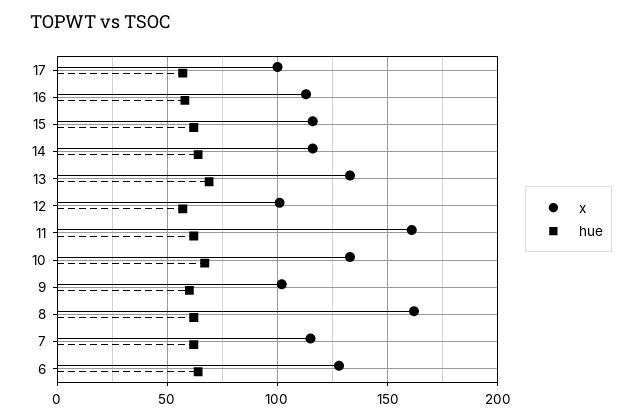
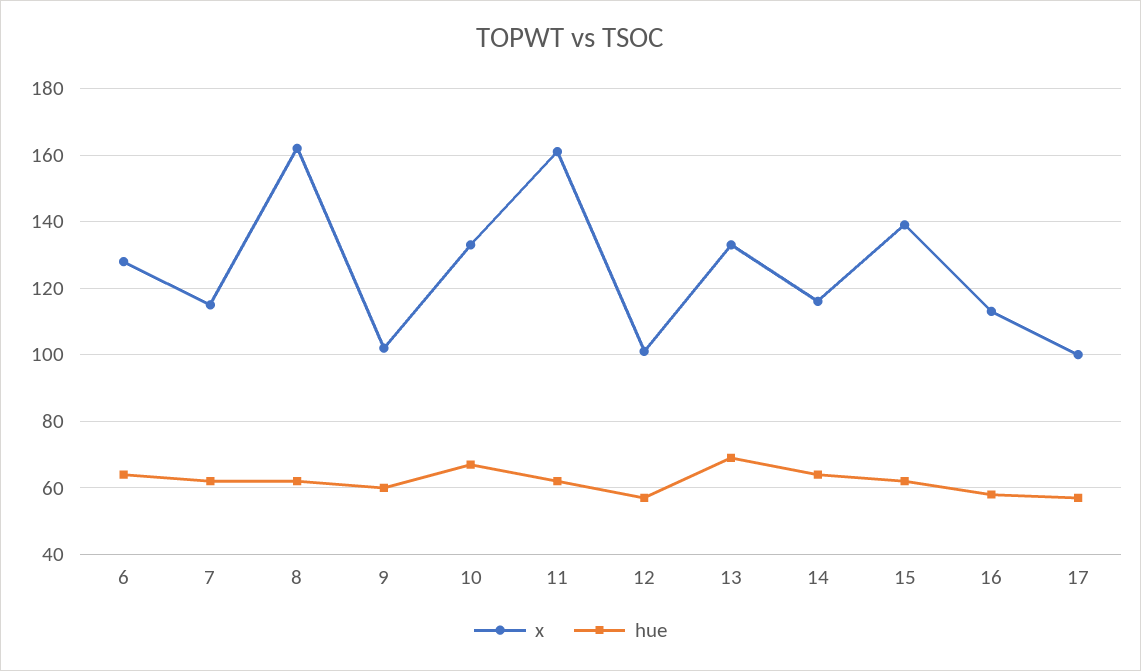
x, 15: 115 -> 140

